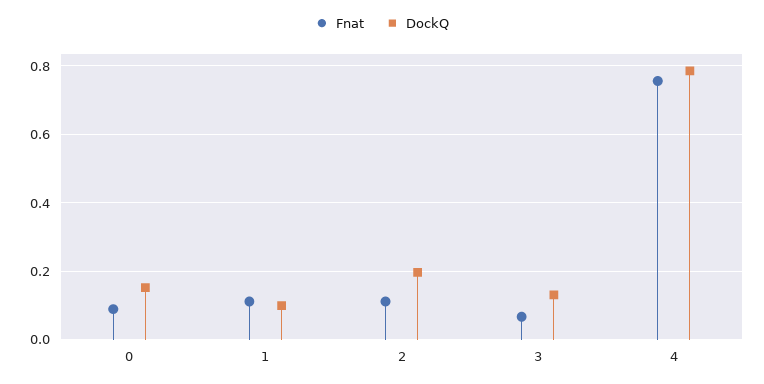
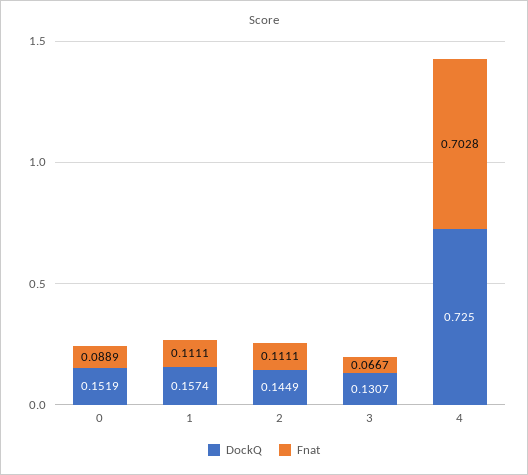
DockQ, 1: 0.1 -> 0.1574
DockQ, 2: 0.2 -> 0.1449
Fnat, 4: 0.76 -> 0.7028
DockQ, 4: 0.78 -> 0.725

